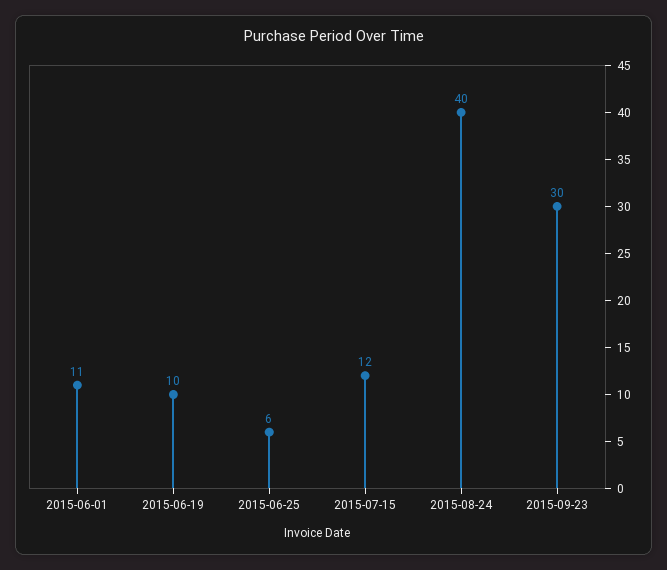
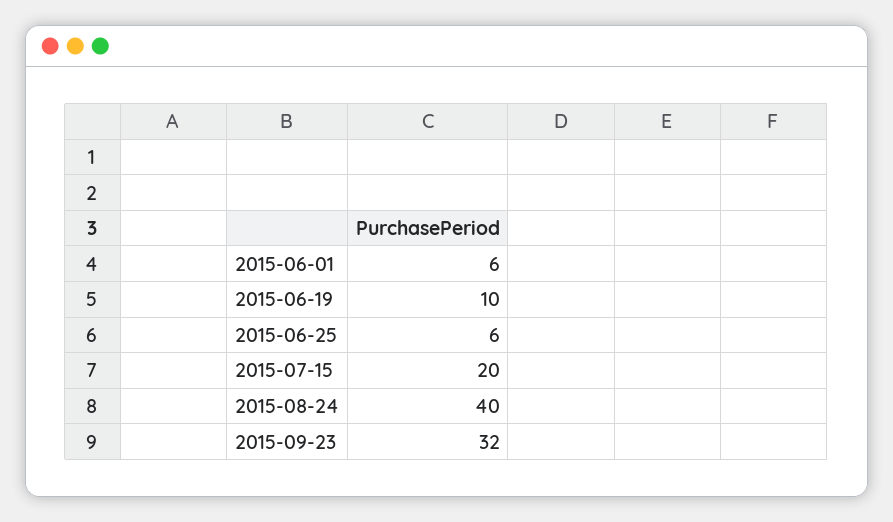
2015-06-01: 11 -> 6
2015-07-15: 12 -> 20
2015-09-23: 30 -> 32

